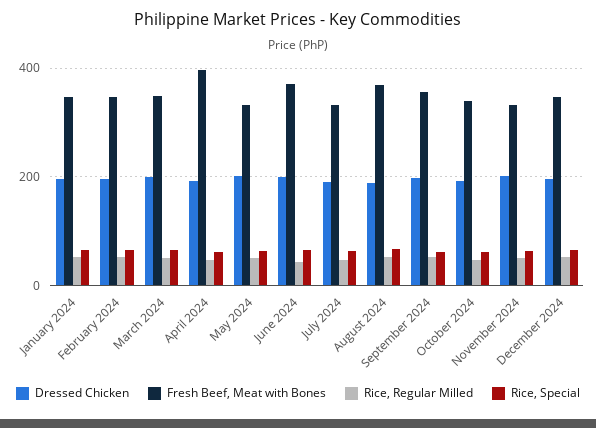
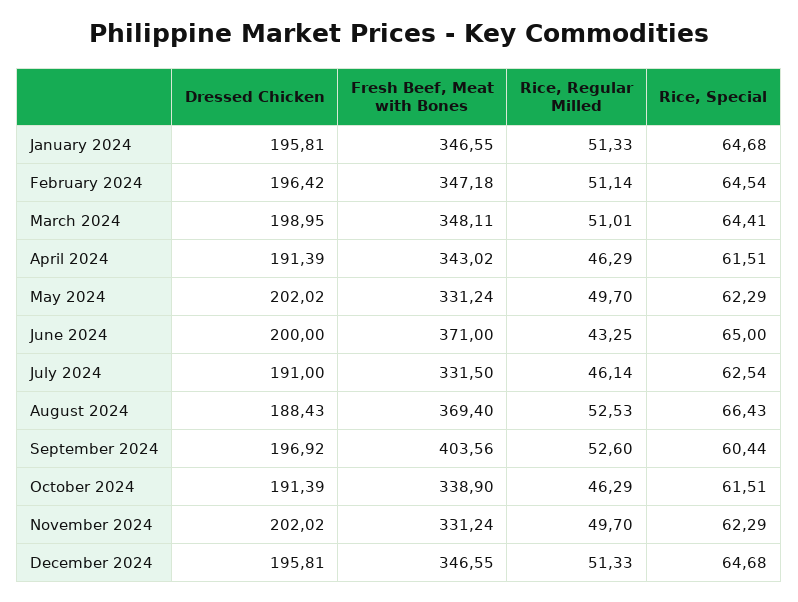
Fresh Beef, Meat with Bones, April 2024: 400 -> 343.02
Fresh Beef, Meat with Bones, September 2024: 360 -> 403.56

